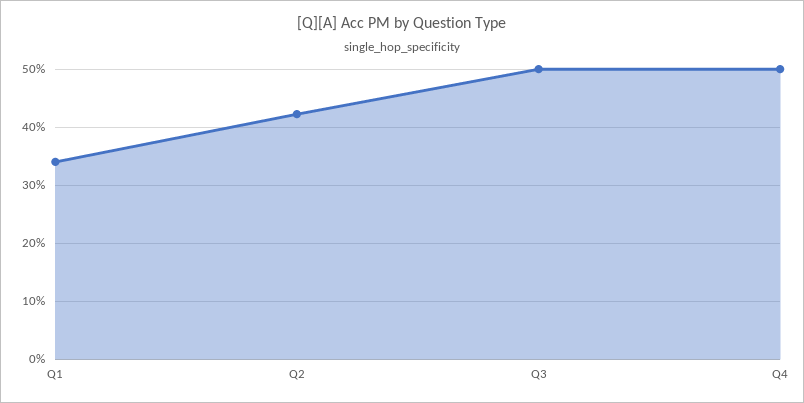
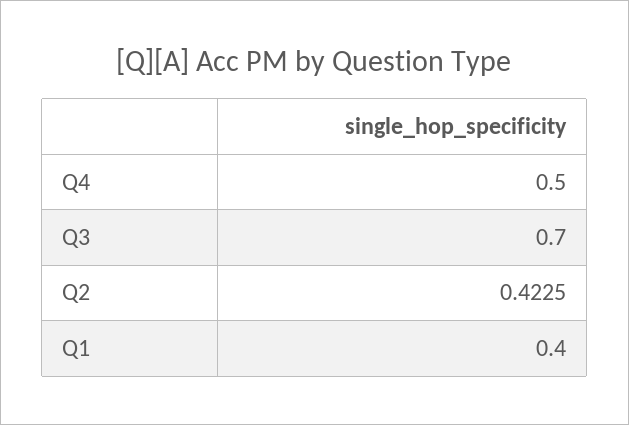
Q1: 0.34 -> 0.4
Q3: 0.5 -> 0.7

